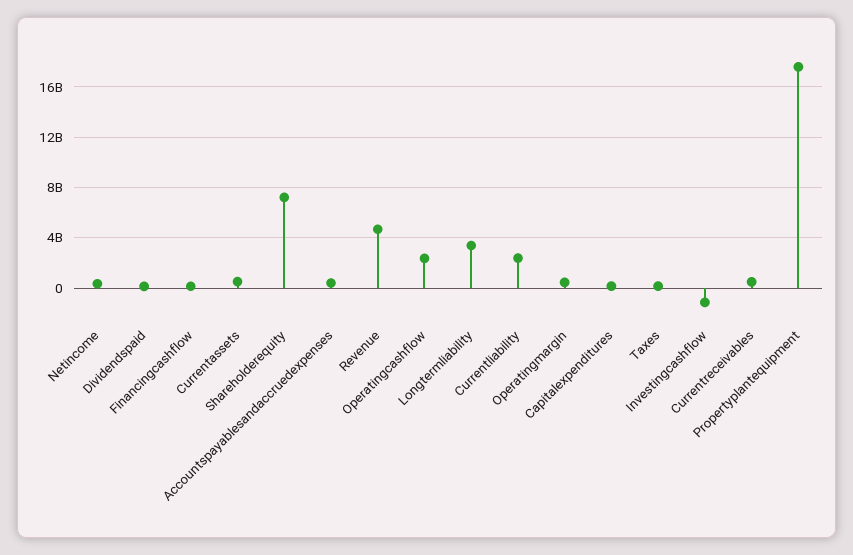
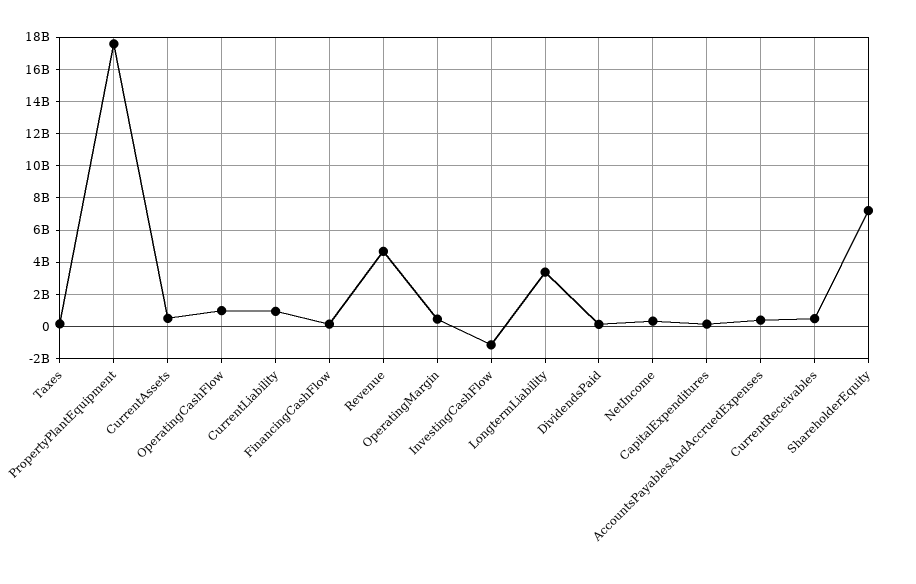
Operatingcashflow: 2500000000 -> 1000000000
Currentliability: 2500000000 -> 1000000000

